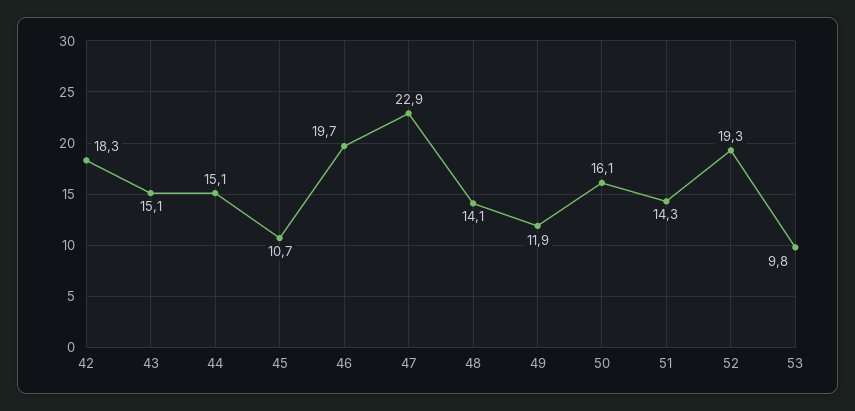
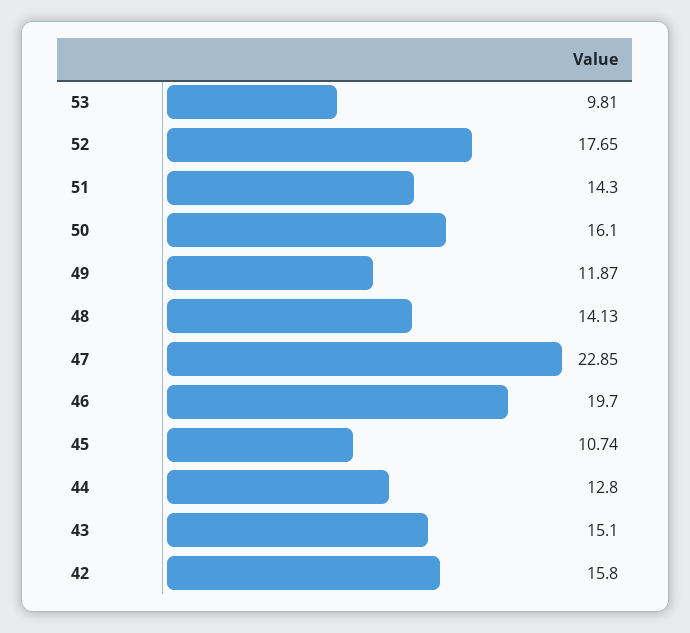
42: 18.3 -> 15.8
44: 15.1 -> 12.8
52: 19.3 -> 17.65

